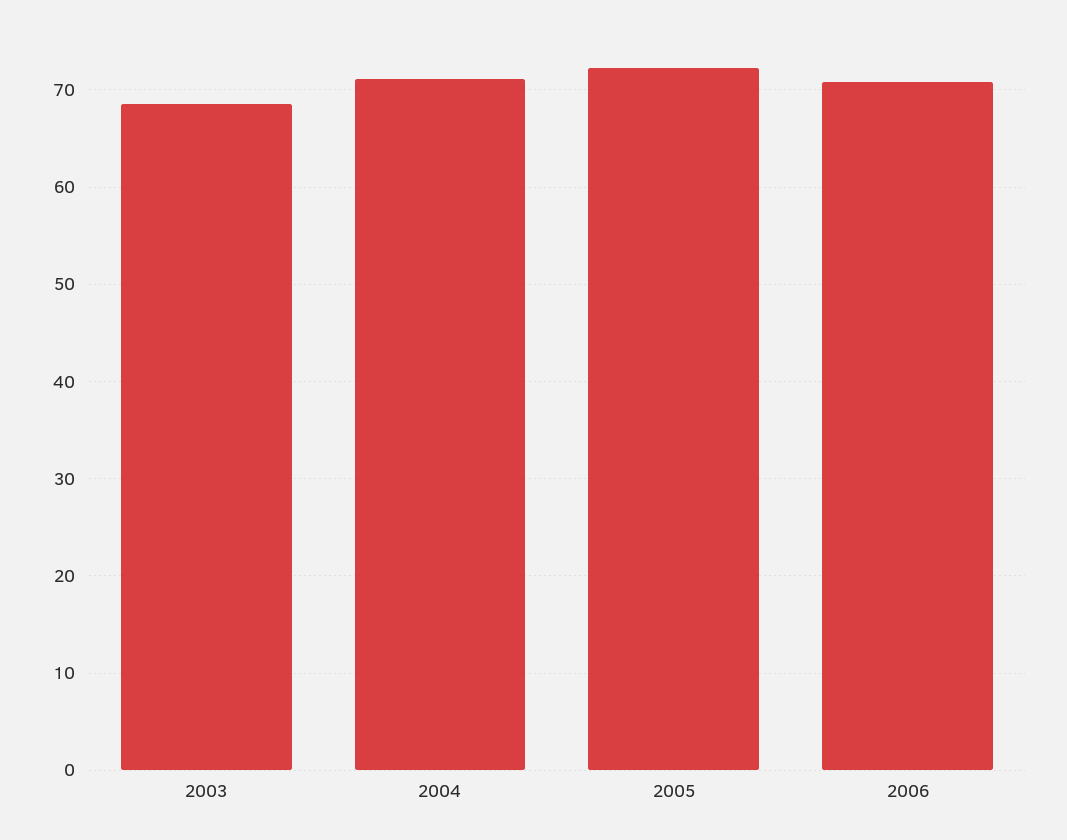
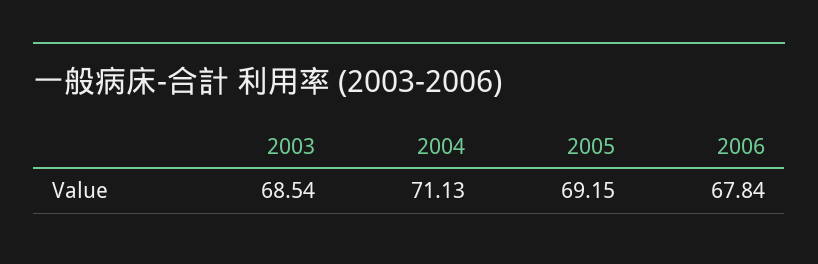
2005: 72 -> 69.15
2006: 71 -> 67.84

